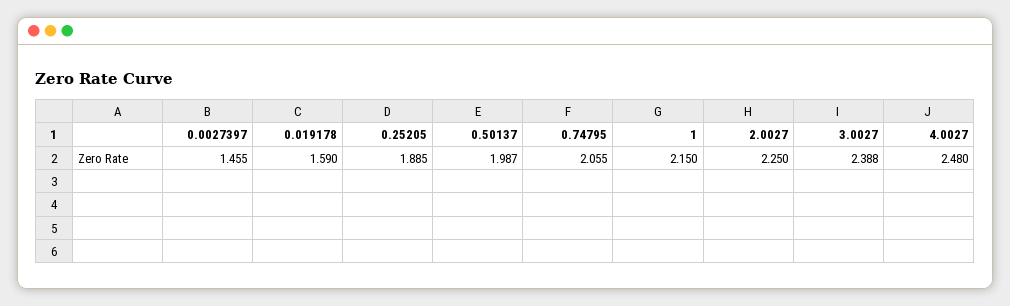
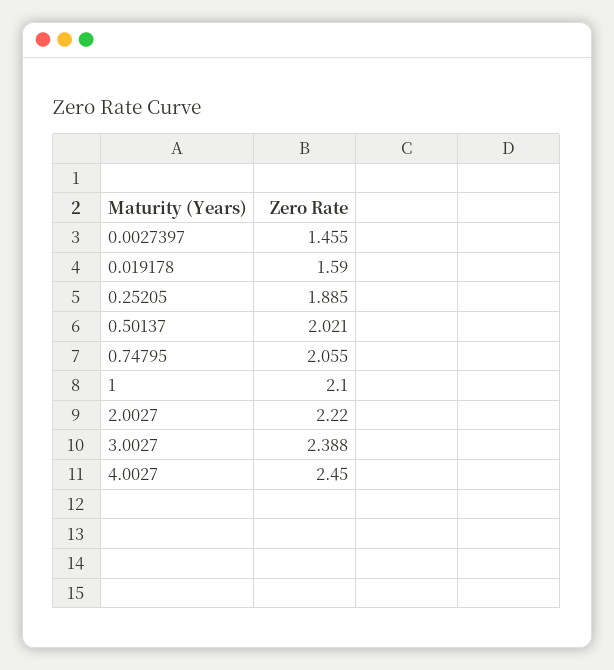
0.50137: 1.987 -> 2.021
1: 2.15 -> 2.1
2.0027: 2.25 -> 2.22
4.0027: 2.48 -> 2.45

